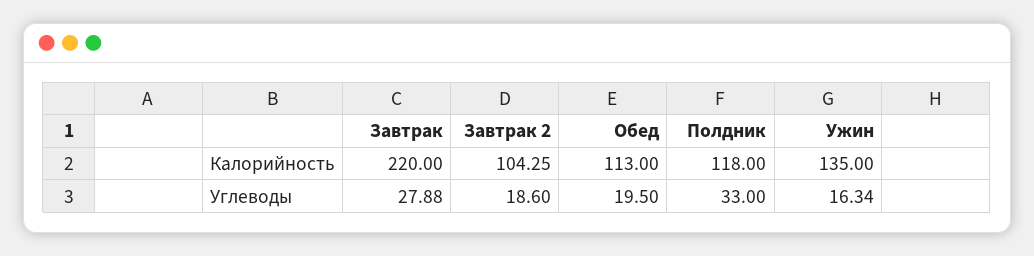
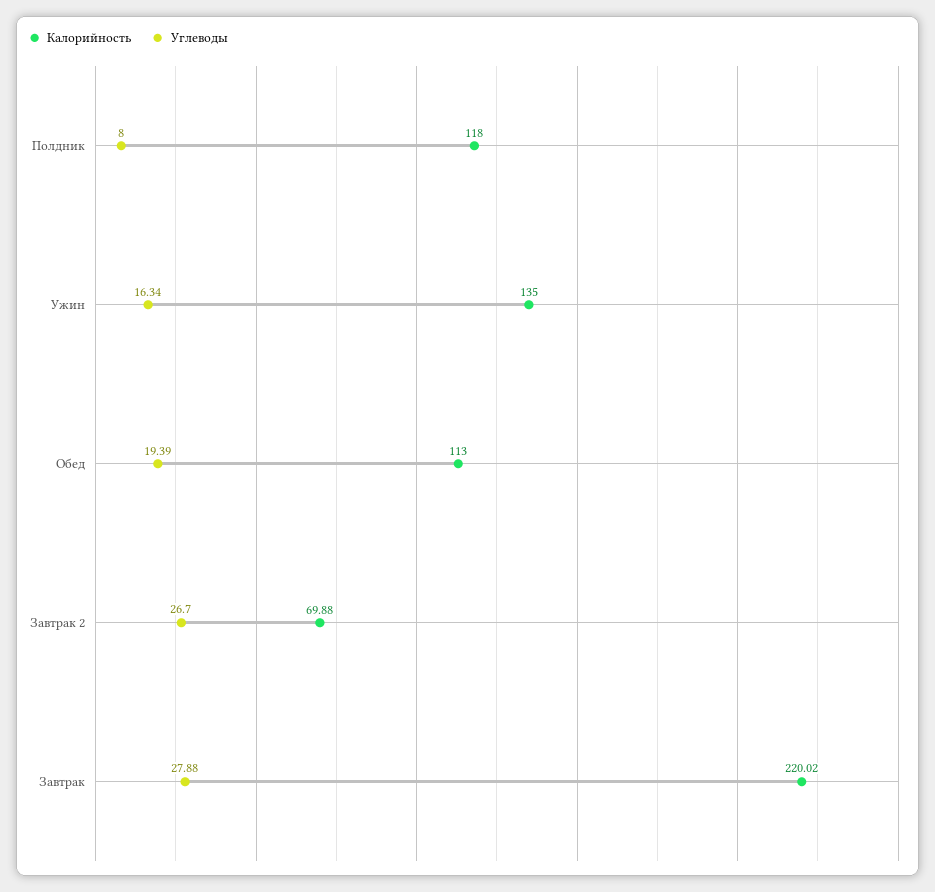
Калорийность, Завтрак: 220 -> 220.02
Калорийность, Завтрак 2: 104.25 -> 69.88
Углеводы, Завтрак 2: 18.6 -> 26.7
Углеводы, Обед: 19.5 -> 19.39
Углеводы, Полдник: 33 -> 8

